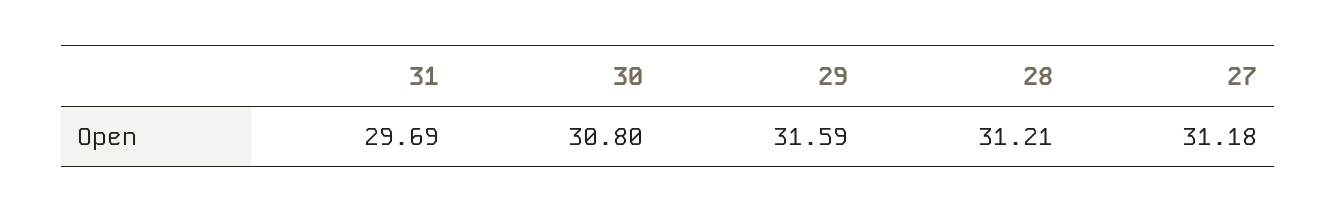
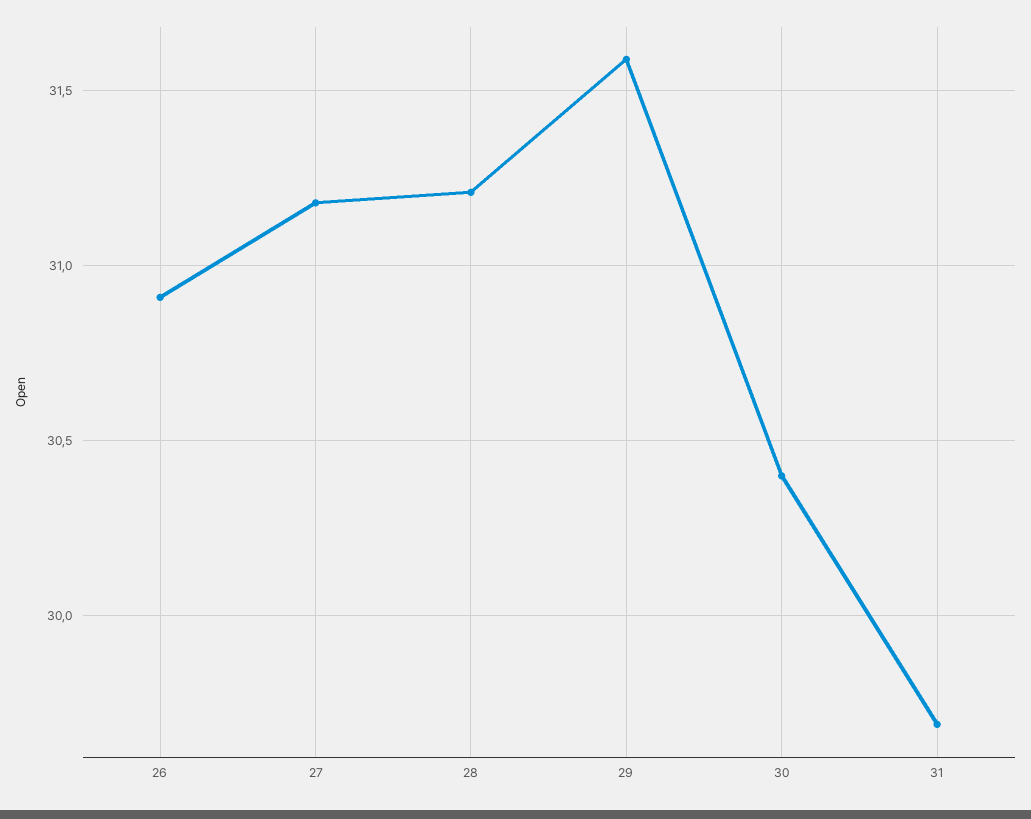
30: 30.8 -> 30.4
26: none -> 30.9

